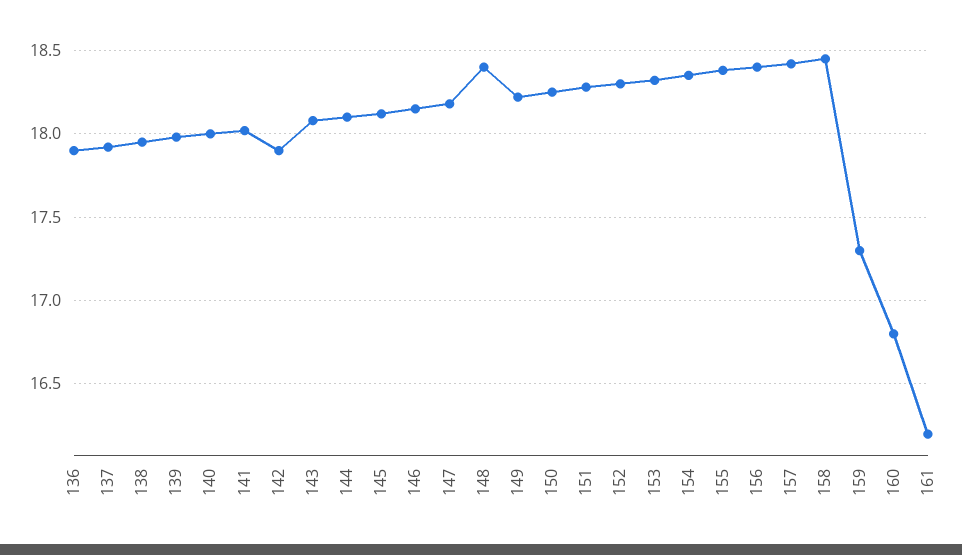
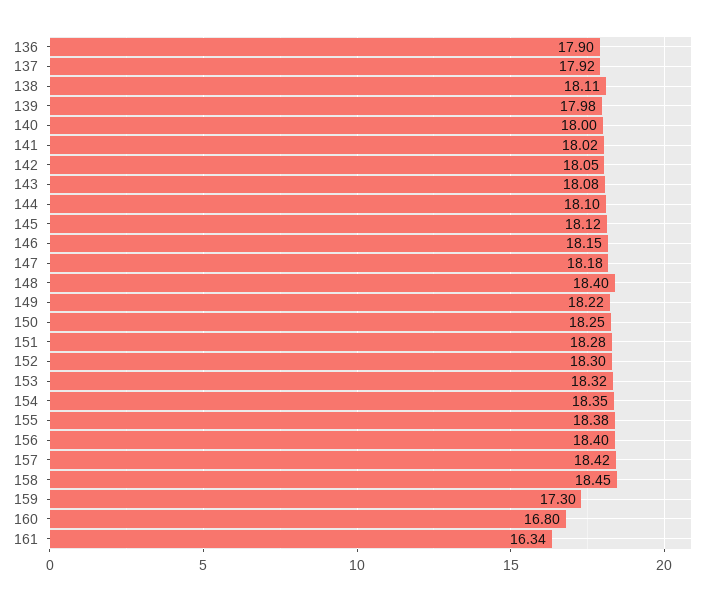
138: 17.95 -> 18.11
142: 17.9 -> 18.05
161: 16.2 -> 16.34

